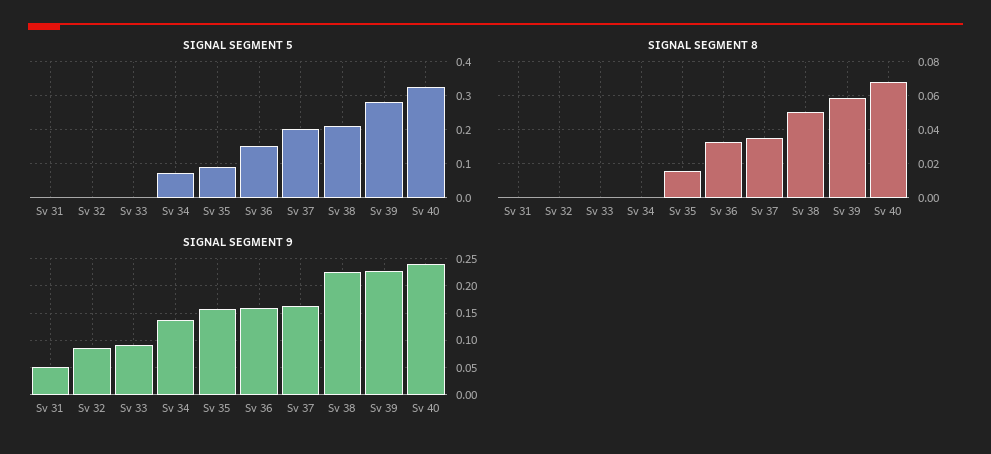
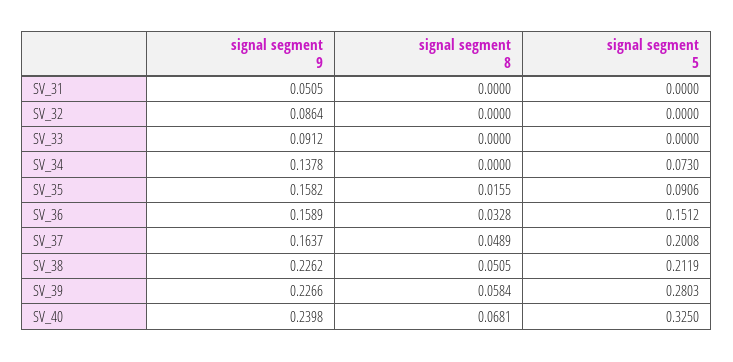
SIGNAL SEGMENT 8, Sv 37: 0.035 -> 0.0489

